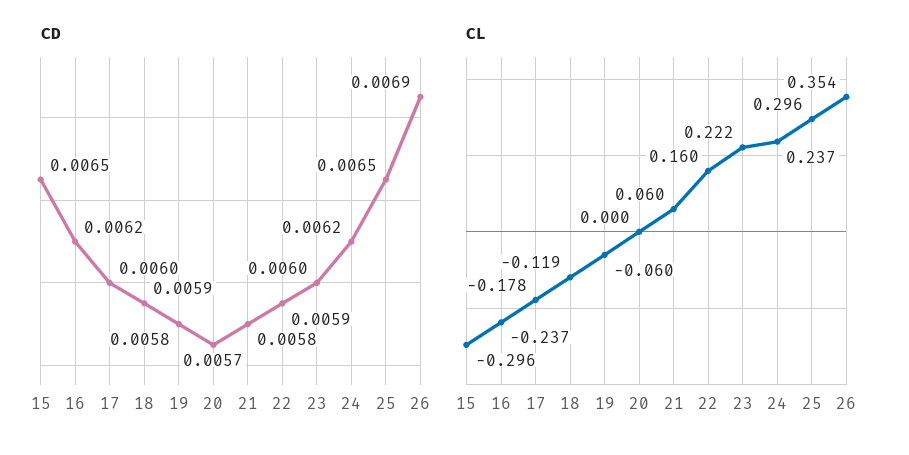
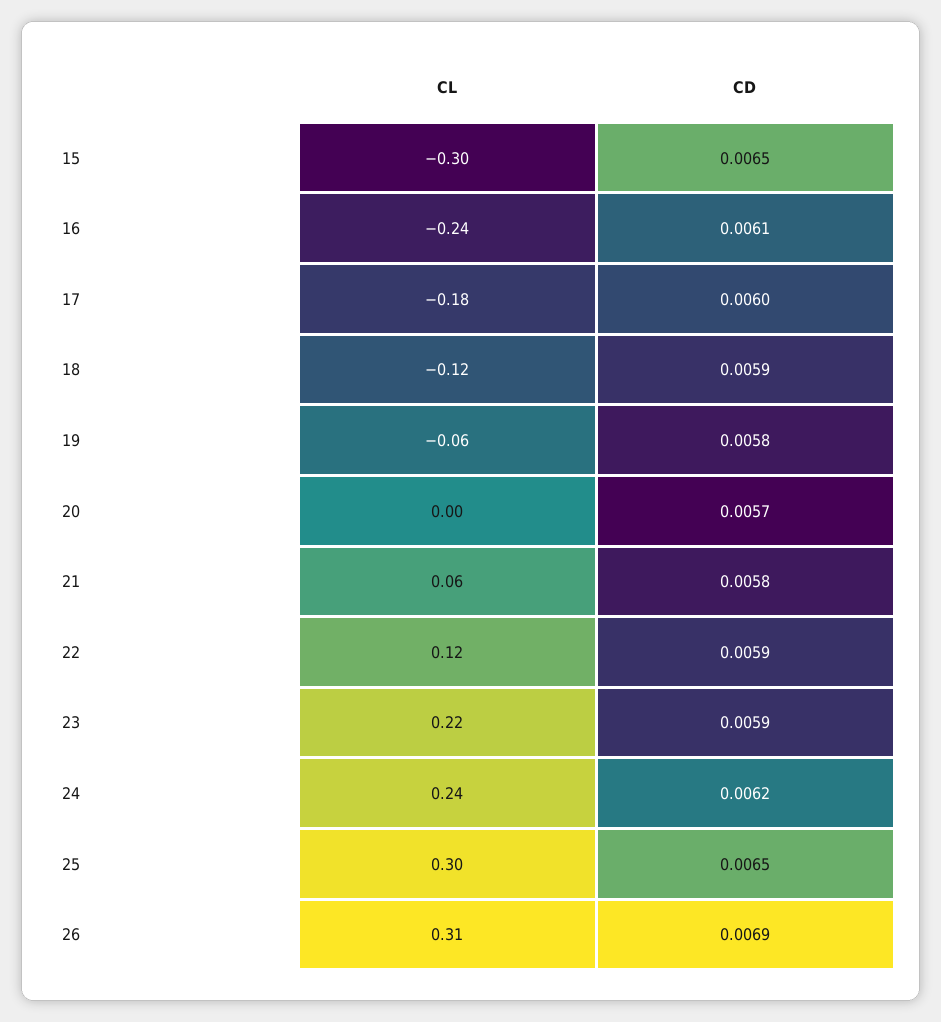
CD, 16: 0.0062 -> 0.0061
CD, 23: 0.006 -> 0.0059
CL, 22: 0.16 -> 0.12
CL, 26: 0.354 -> 0.31

